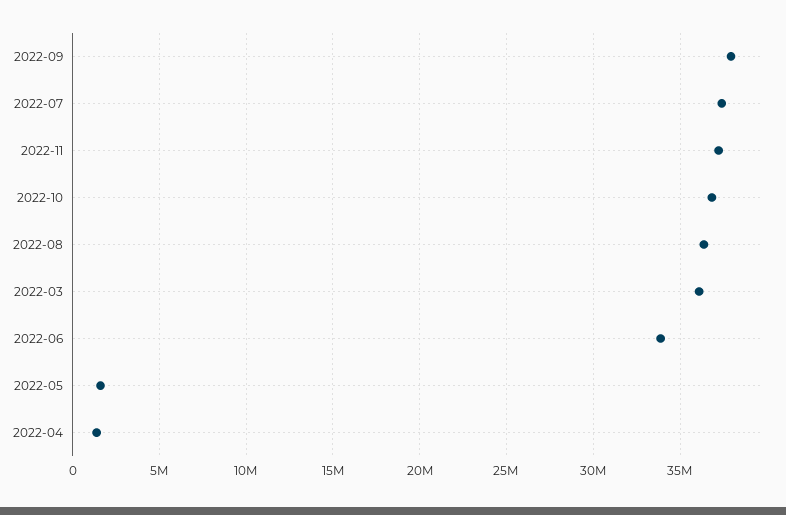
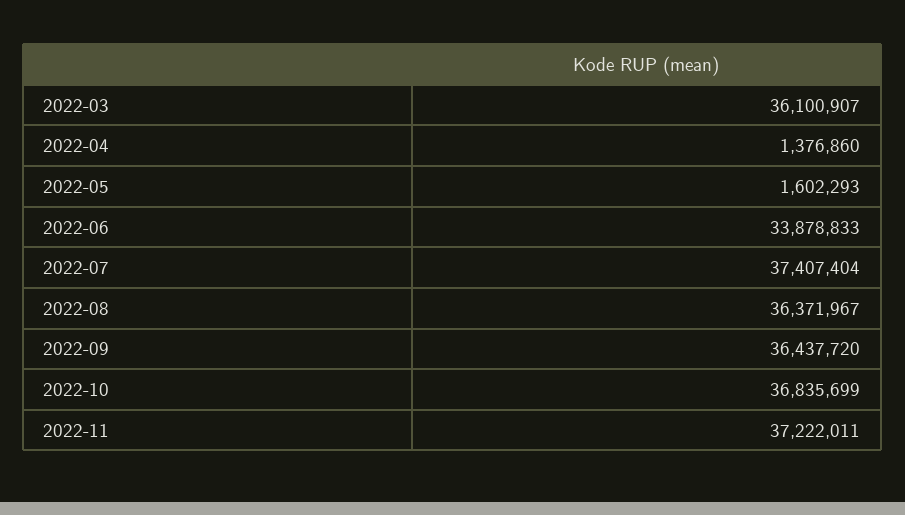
2022-09: 38000000 -> 36437720

